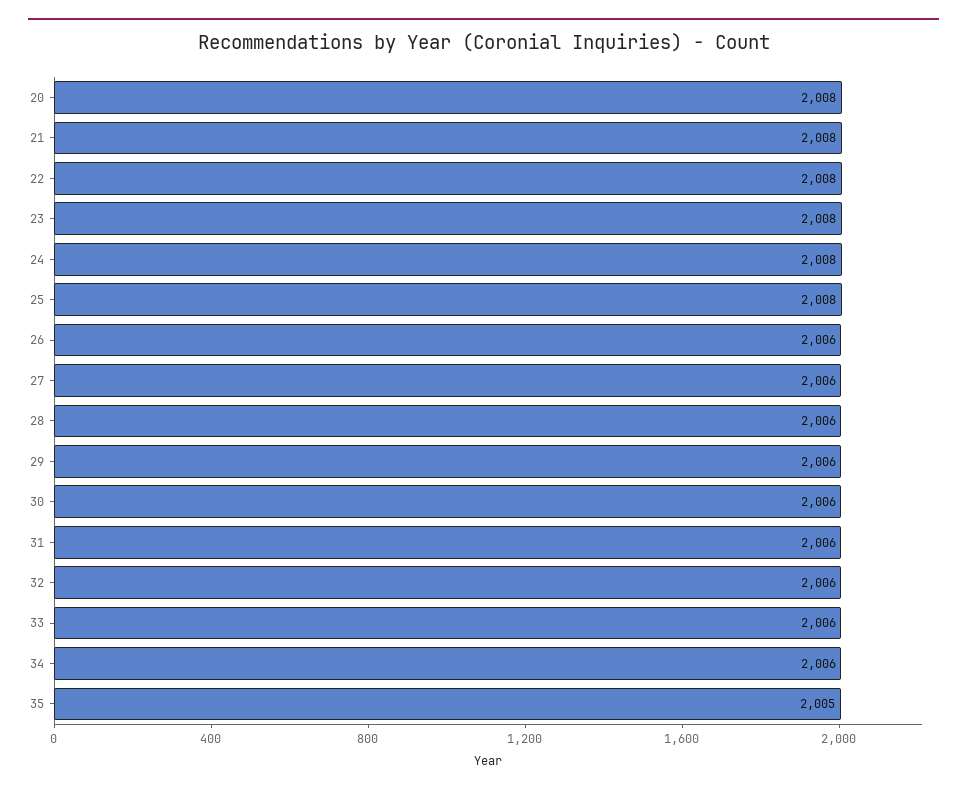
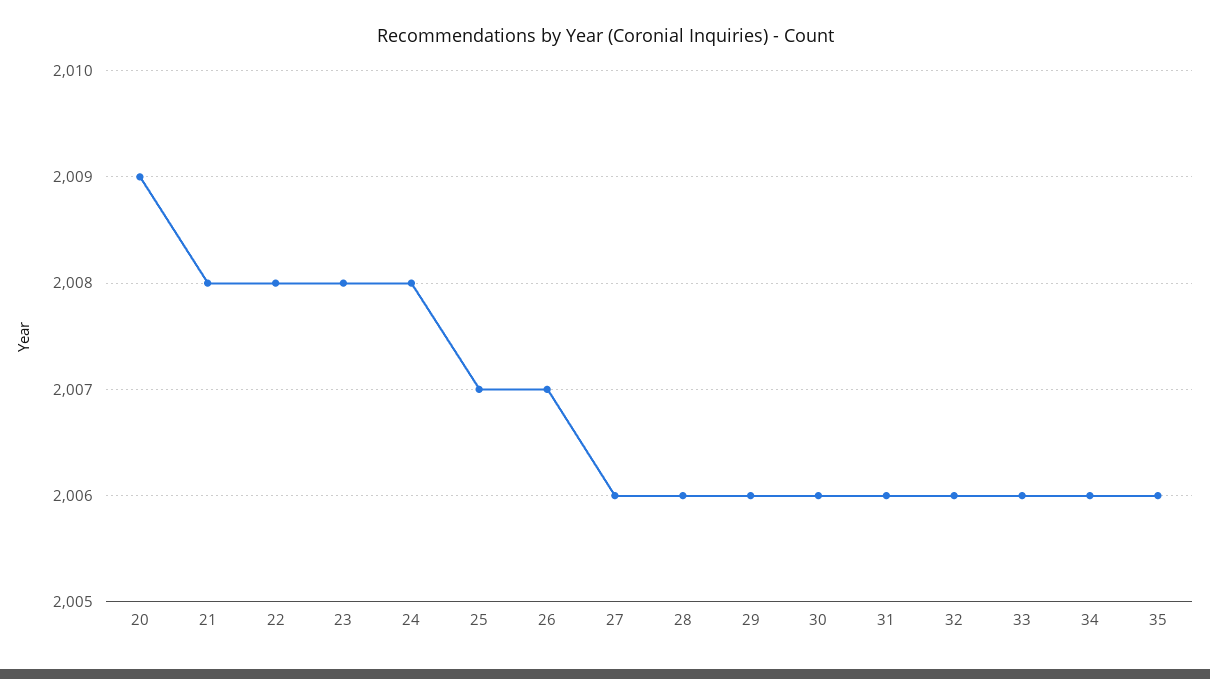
20: 2008 -> 2009
25: 2008 -> 2007
26: 2006 -> 2007
35: 2005 -> 2006

